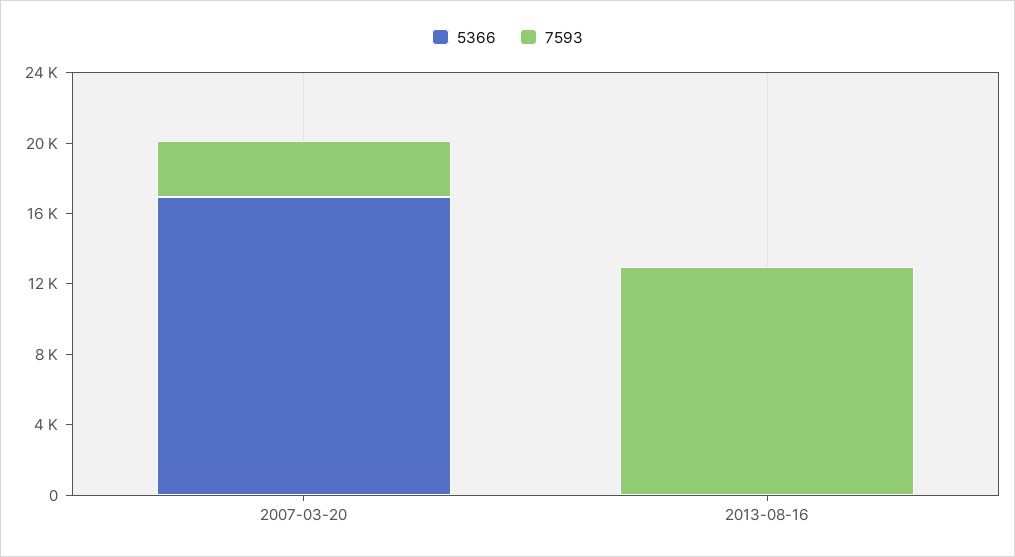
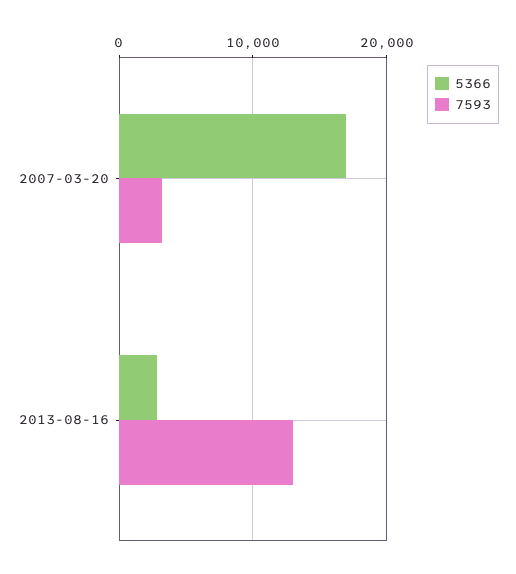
5366, 2013-08-16: 0 -> 3000

